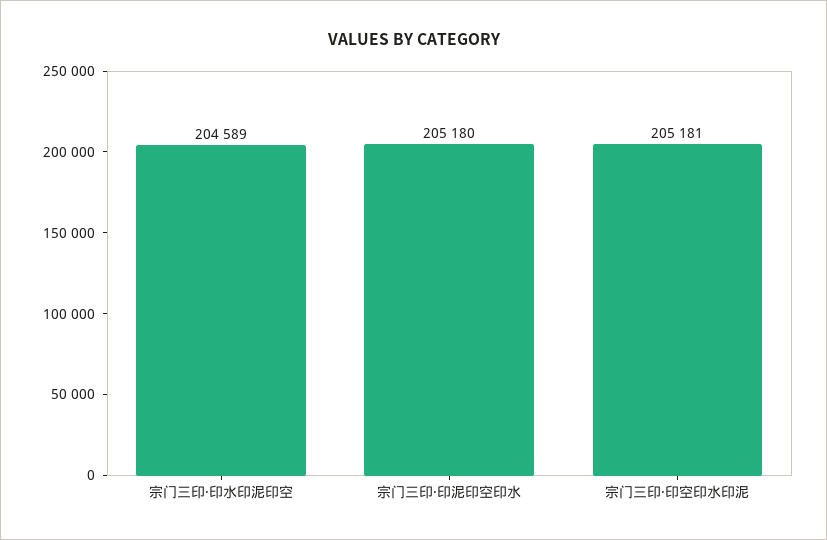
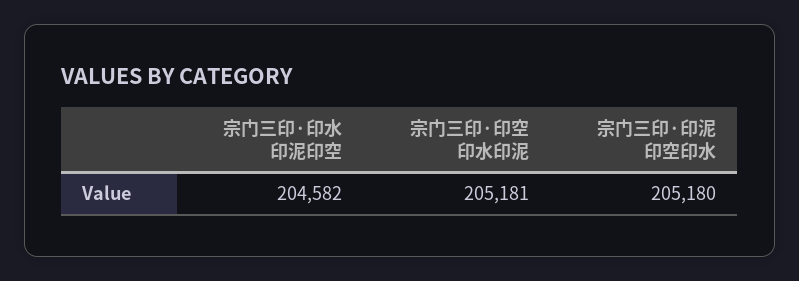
宗门三印·印水印泥印空: 204589 -> 204582

